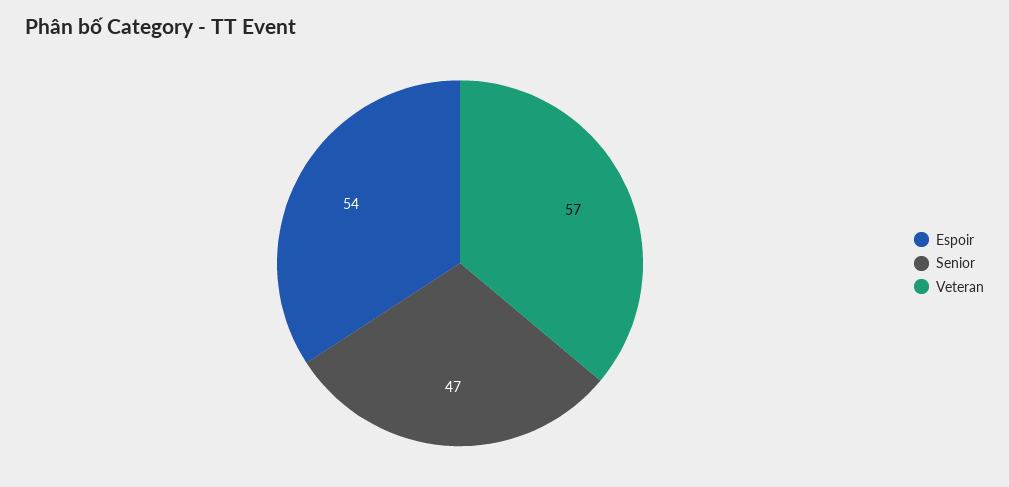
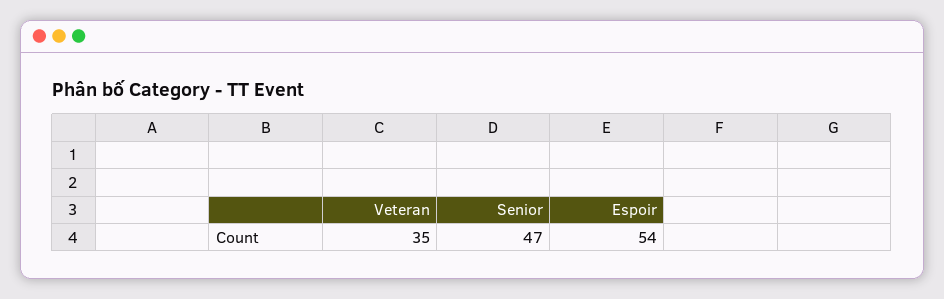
Veteran: 57 -> 35

